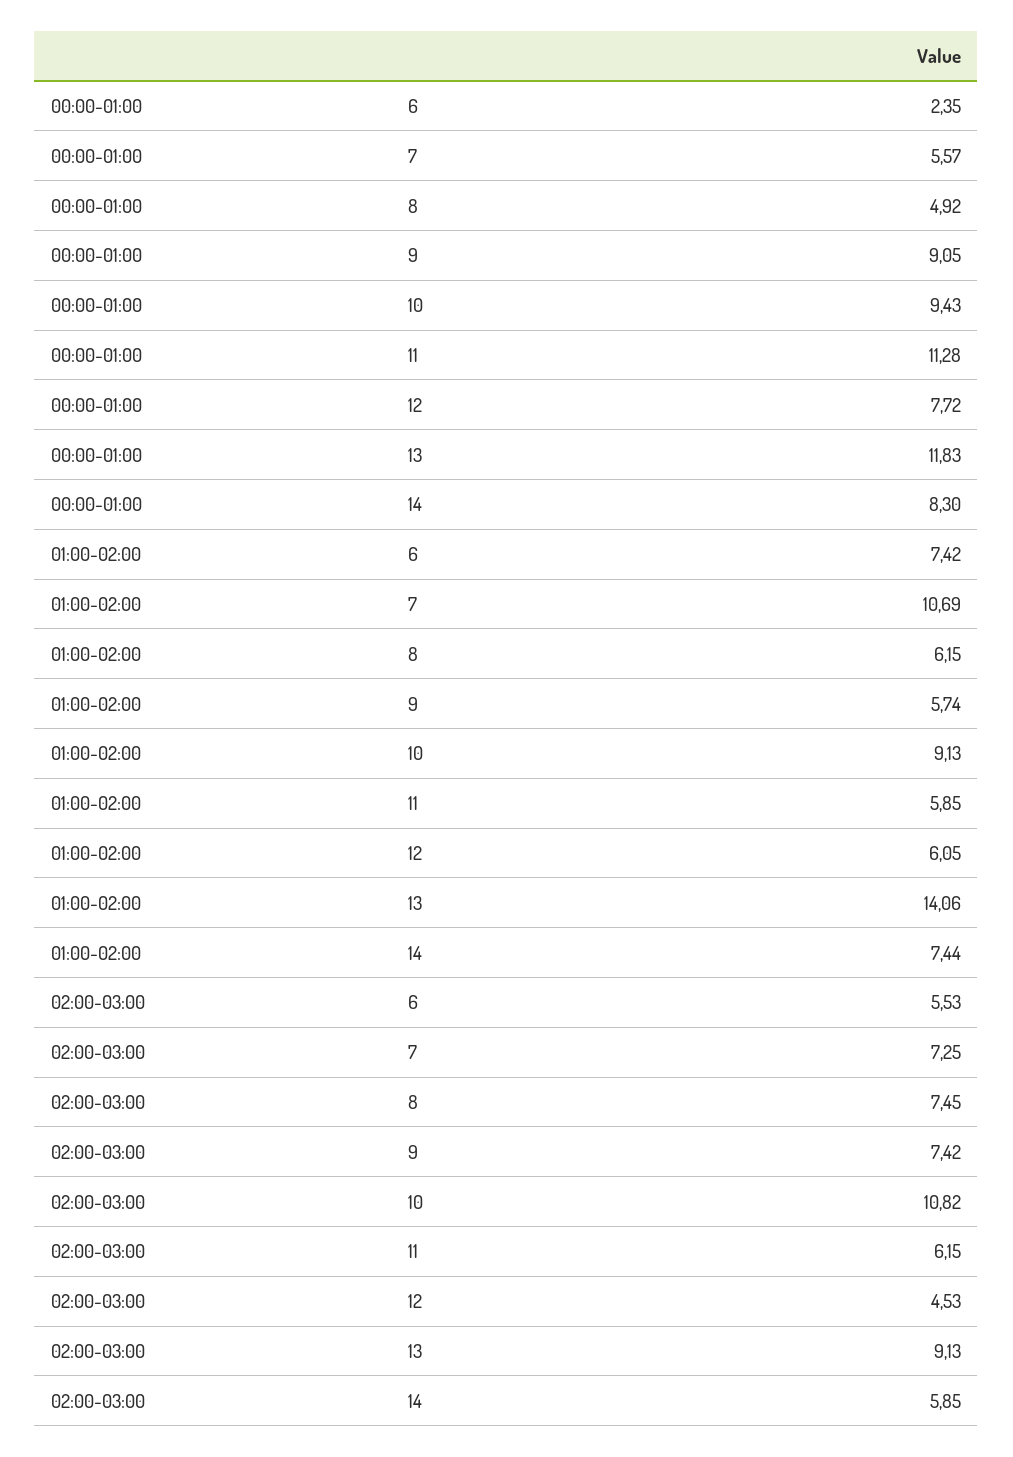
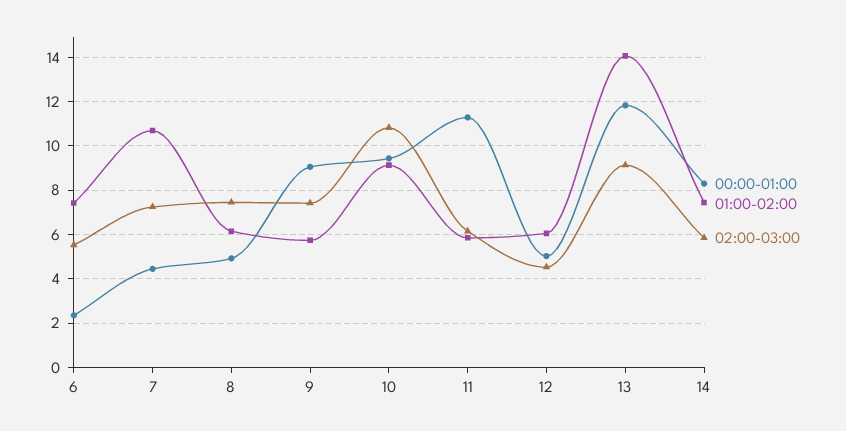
00:00-01:00, 7: 5.57 -> 4.5
00:00-01:00, 12: 7.72 -> 5

